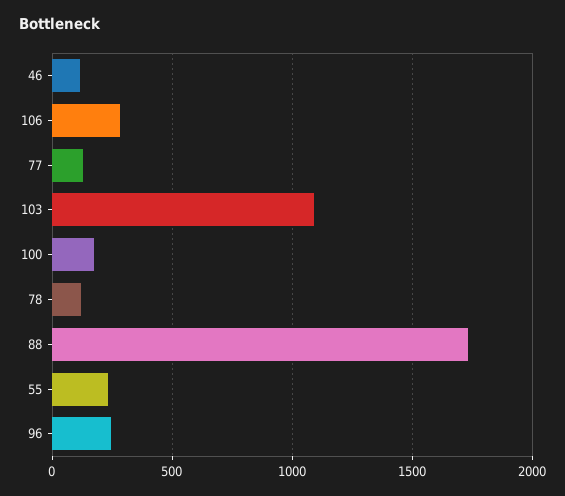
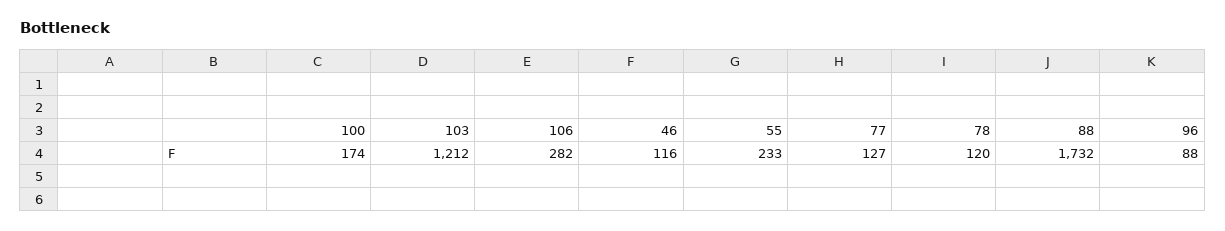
103: 1100 -> 1212
96: 250 -> 88

